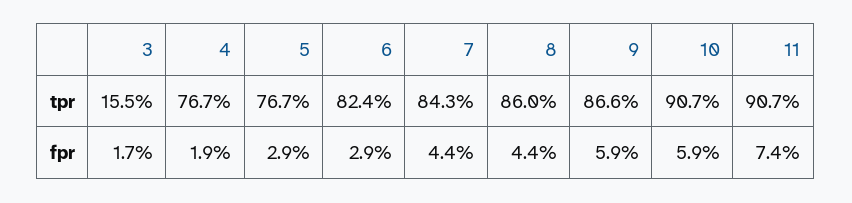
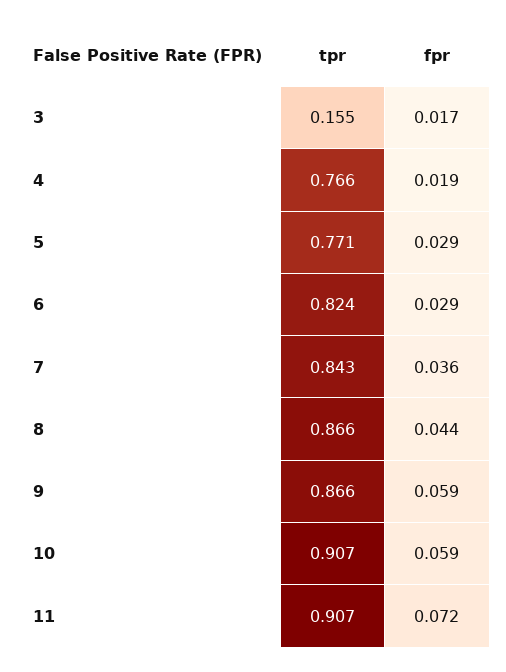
4, tpr: 0.767 -> 0.766
5, tpr: 0.767 -> 0.771
8, tpr: 0.86 -> 0.866
7, fpr: 0.044 -> 0.036
11, fpr: 0.074 -> 0.072

